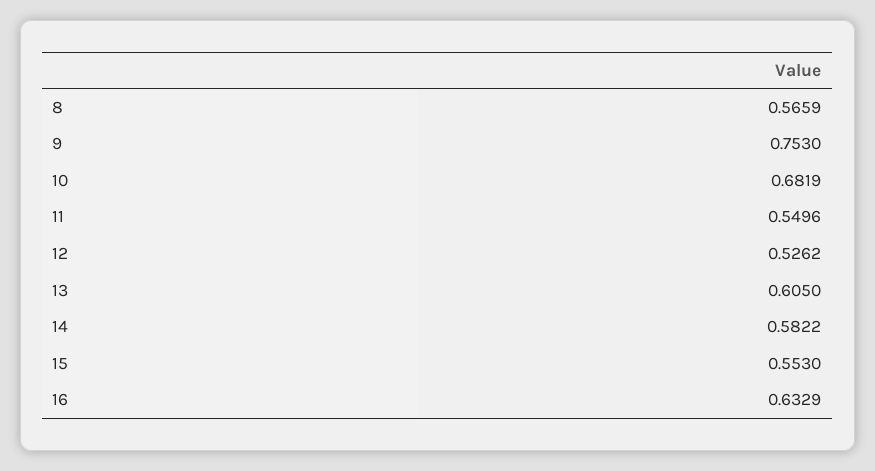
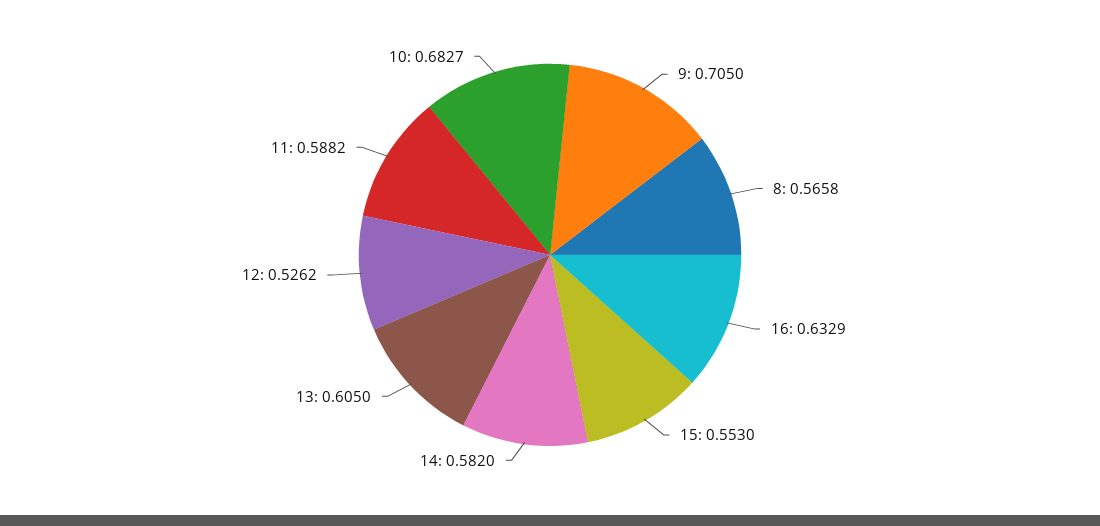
8: 0.5659 -> 0.5658
9: 0.753 -> 0.705
10: 0.6819 -> 0.6827
11: 0.5496 -> 0.5882
14: 0.5822 -> 0.582

